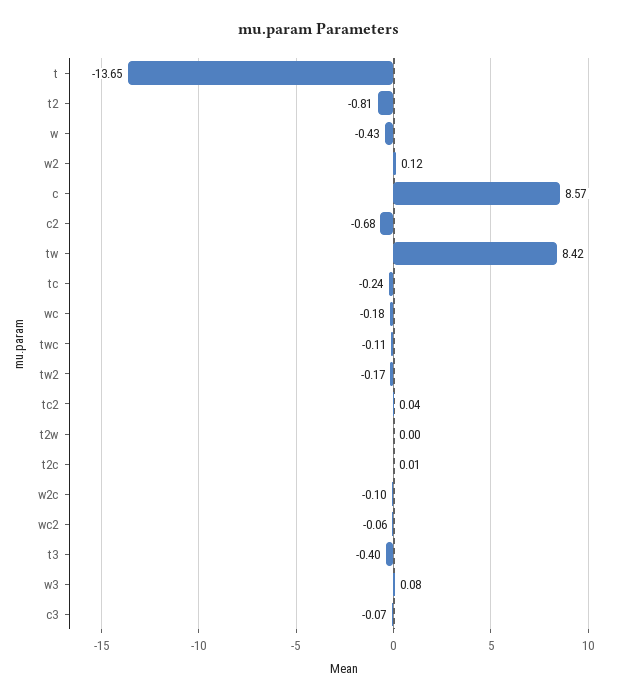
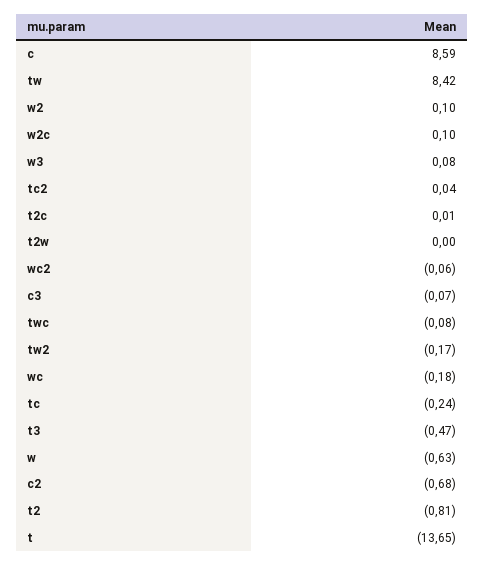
w: -0.43 -> -0.63
w2: 0.12 -> 0.1
c: 8.57 -> 8.59
twc: -0.11 -> -0.08
w2c: -0.1 -> 0.1
t3: -0.4 -> -0.47

